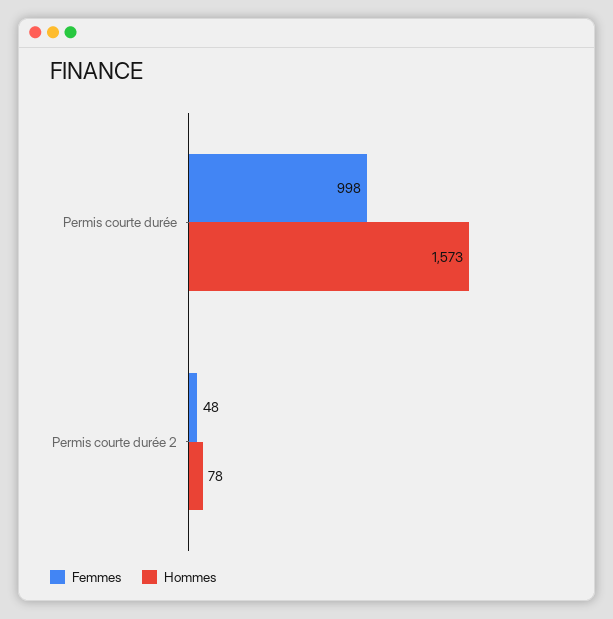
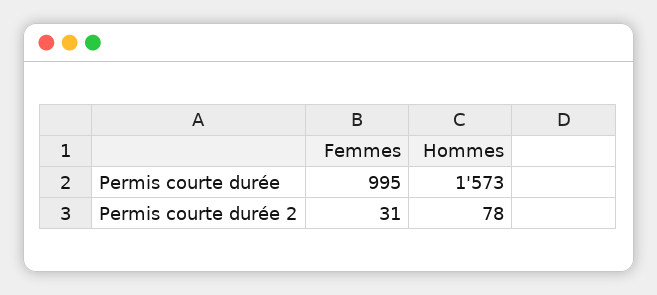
Femmes, Permis courte durée: 998 -> 995
Femmes, Permis courte durée 2: 48 -> 31

